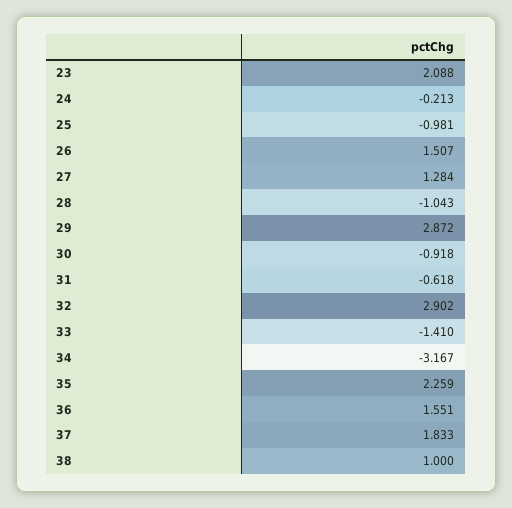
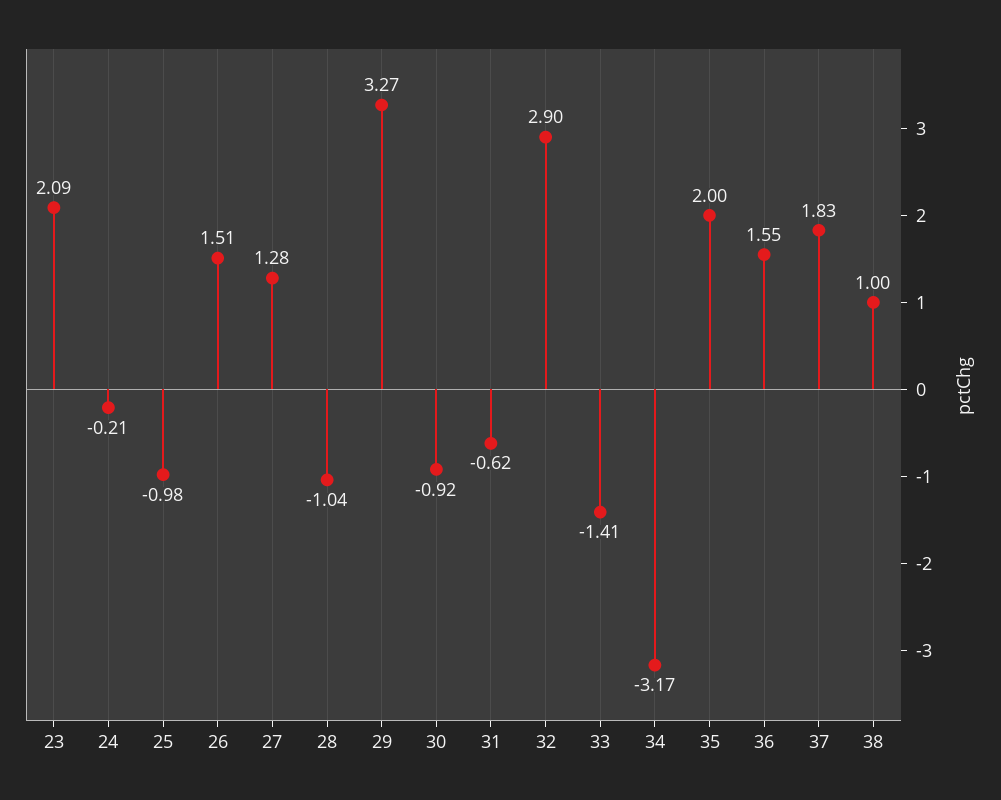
29: 2.872 -> 3.27
35: 2.259 -> 2

